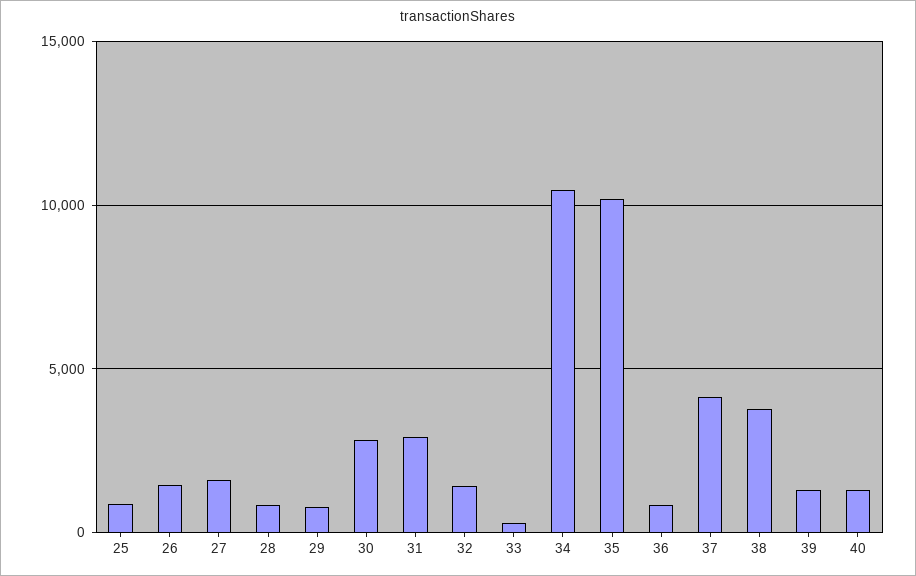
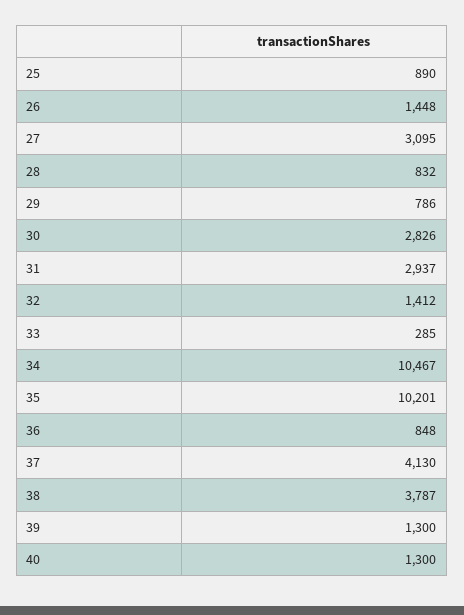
27: 1500 -> 3095

